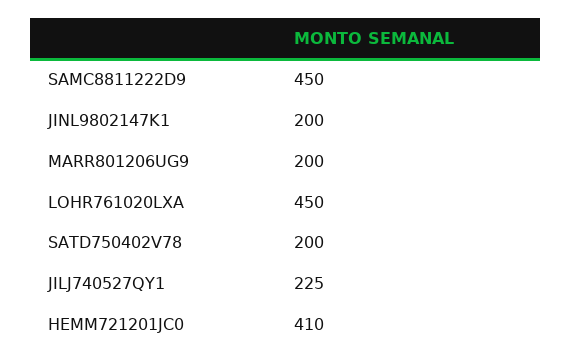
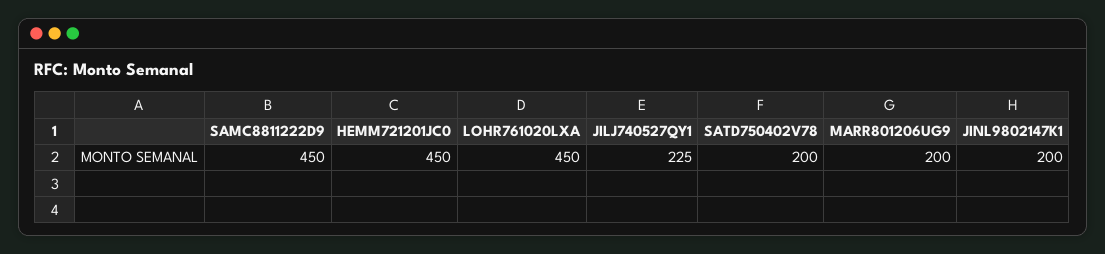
HEMM721201JC0: 410 -> 450

